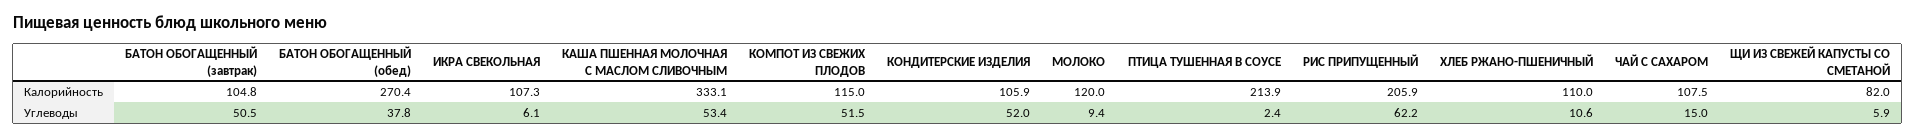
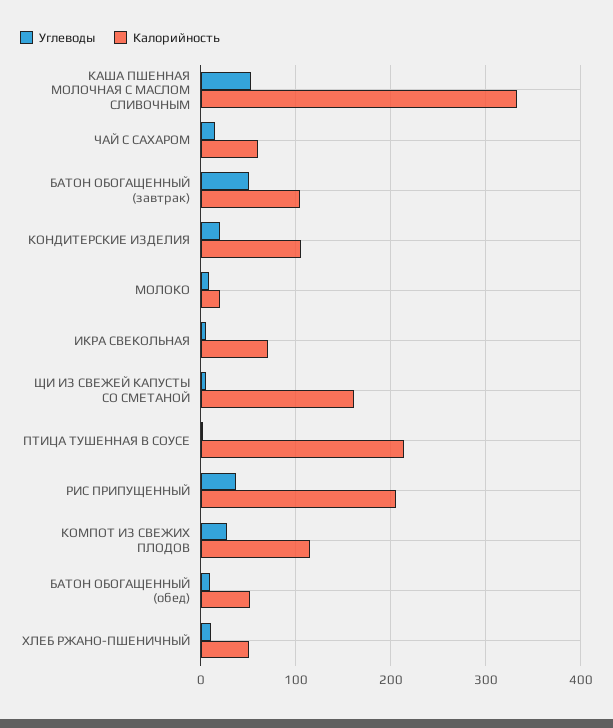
Калорийность, БАТОН ОБОГАЩЕННЫЙ (обед): 270.4 -> 50
Калорийность, ИКРА СВЕКОЛЬНАЯ: 107.3 -> 70
Калорийность, МОЛОКО: 120 -> 20
Калорийность, ХЛЕБ РЖАНО-ПШЕНИЧНЫЙ: 110 -> 50
Калорийность, ЧАЙ С САХАРОМ: 107.5 -> 60
Калорийность, ЩИ ИЗ СВЕЖЕЙ КАПУСТЫ СО СМЕТАНОЙ: 82 -> 160
Углеводы, БАТОН ОБОГАЩЕННЫЙ (обед): 37.8 -> 10
Углеводы, КОМПОТ ИЗ СВЕЖИХ ПЛОДОВ: 51.5 -> 30
Углеводы, КОНДИТЕРСКИЕ ИЗДЕЛИЯ: 52 -> 20
Углеводы, РИС ПРИПУЩЕННЫЙ: 62.2 -> 40

